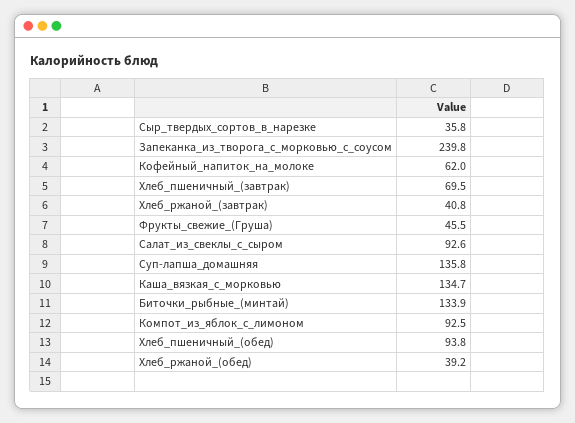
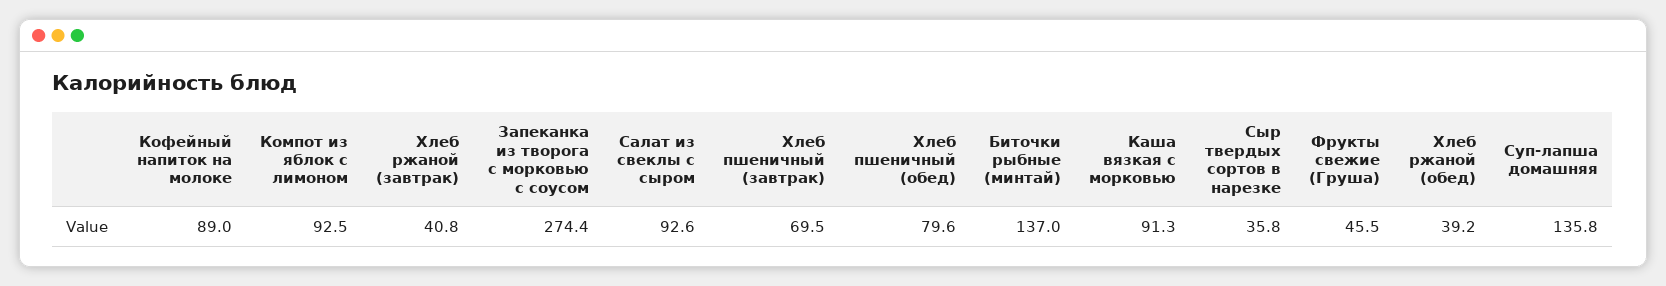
Запеканка_из_творога_с_морковью_с_соусом: 239.8 -> 274.4
Кофейный_напиток_на_молоке: 62 -> 89
Каша_вязкая_с_морковью: 134.7 -> 91.3
Биточки_рыбные_(минтай): 133.9 -> 137
Хлеб_пшеничный_(обед): 93.8 -> 79.6

